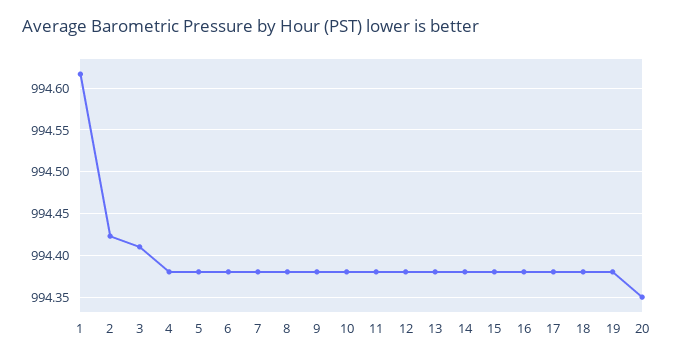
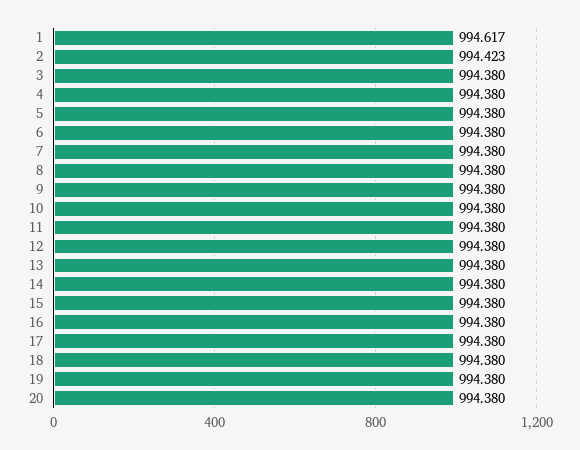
3: 994.41 -> 994.38
20: 994.35 -> 994.38

